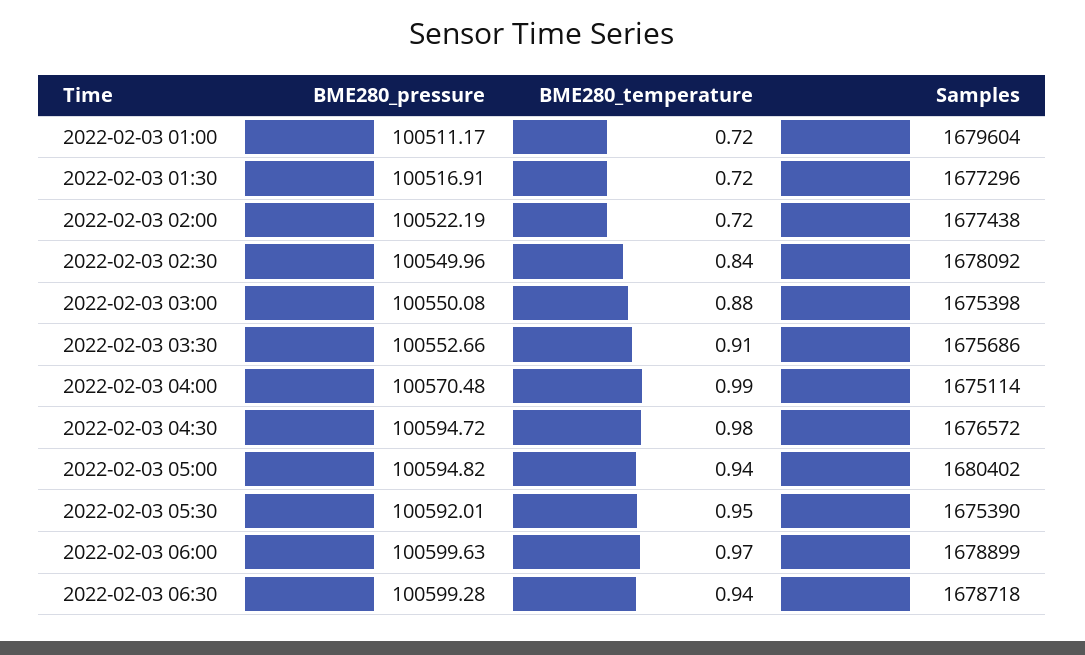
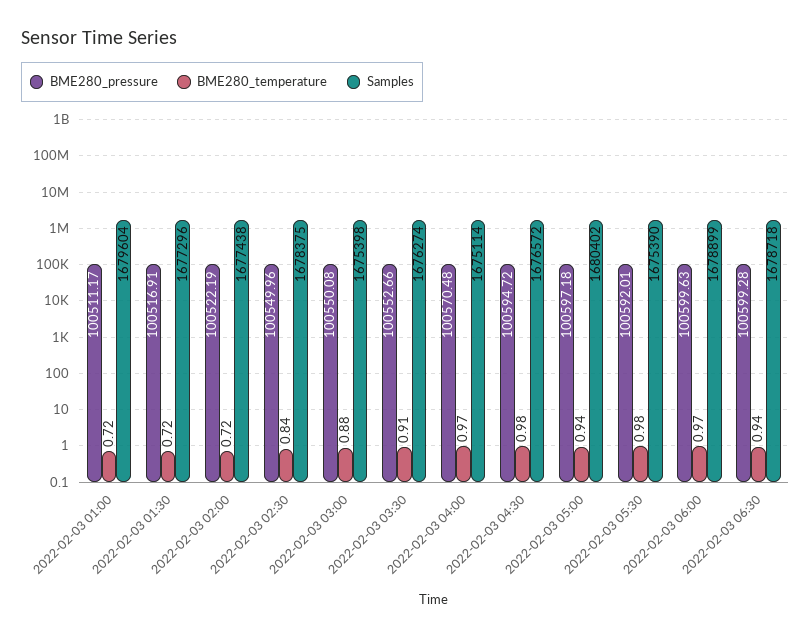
Samples, 2022-02-03 02:30: 1678092 -> 1678375
Samples, 2022-02-03 03:30: 1675686 -> 1676274
BME280_temperature, 2022-02-03 04:00: 0.99 -> 0.97
BME280_pressure, 2022-02-03 05:00: 100594.82 -> 100597.18
BME280_temperature, 2022-02-03 05:30: 0.95 -> 0.98

